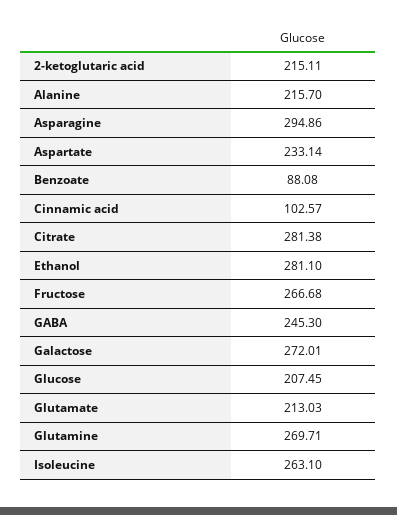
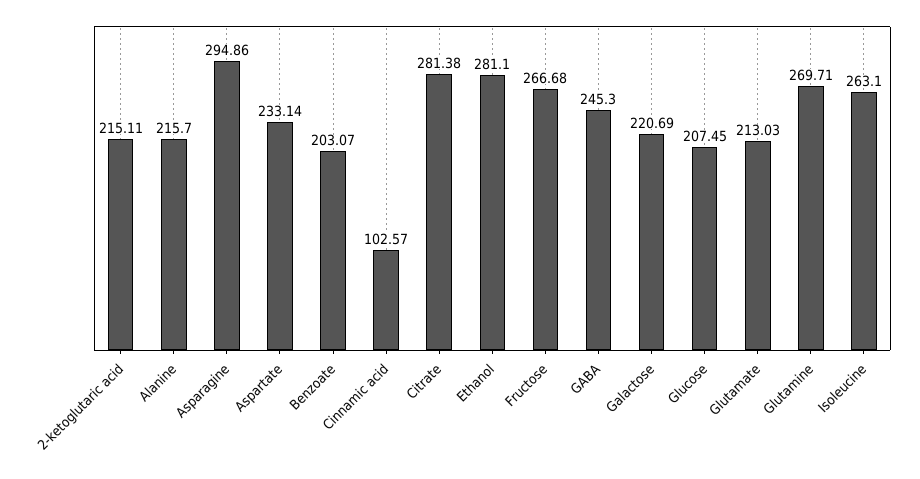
Benzoate: 88.08 -> 203.07
Galactose: 272.01 -> 220.69

